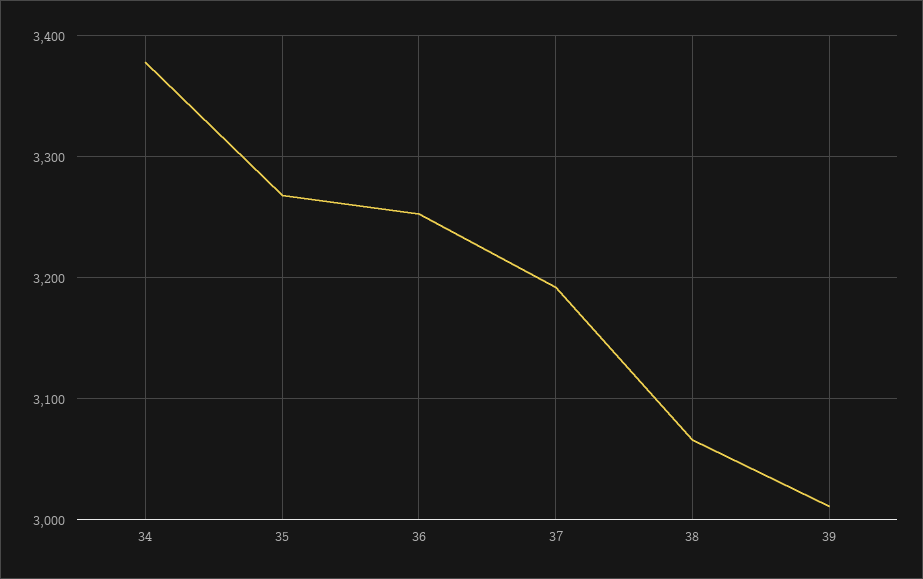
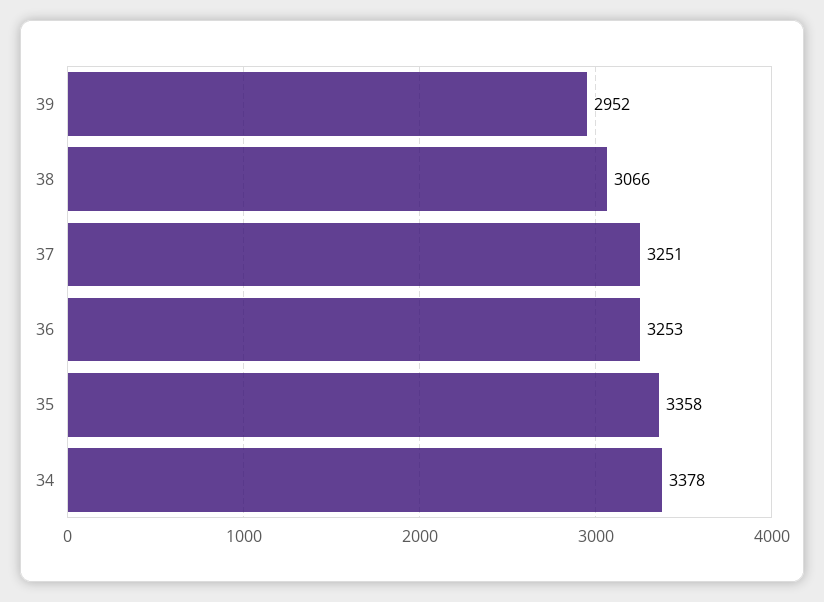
35: 3270 -> 3358
37: 3190 -> 3251
39: 3010 -> 2952

